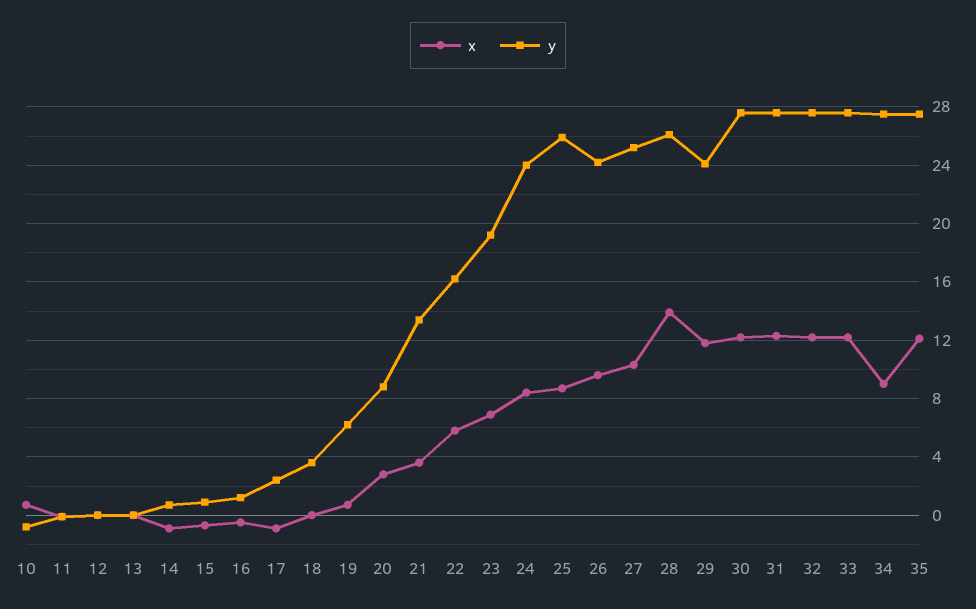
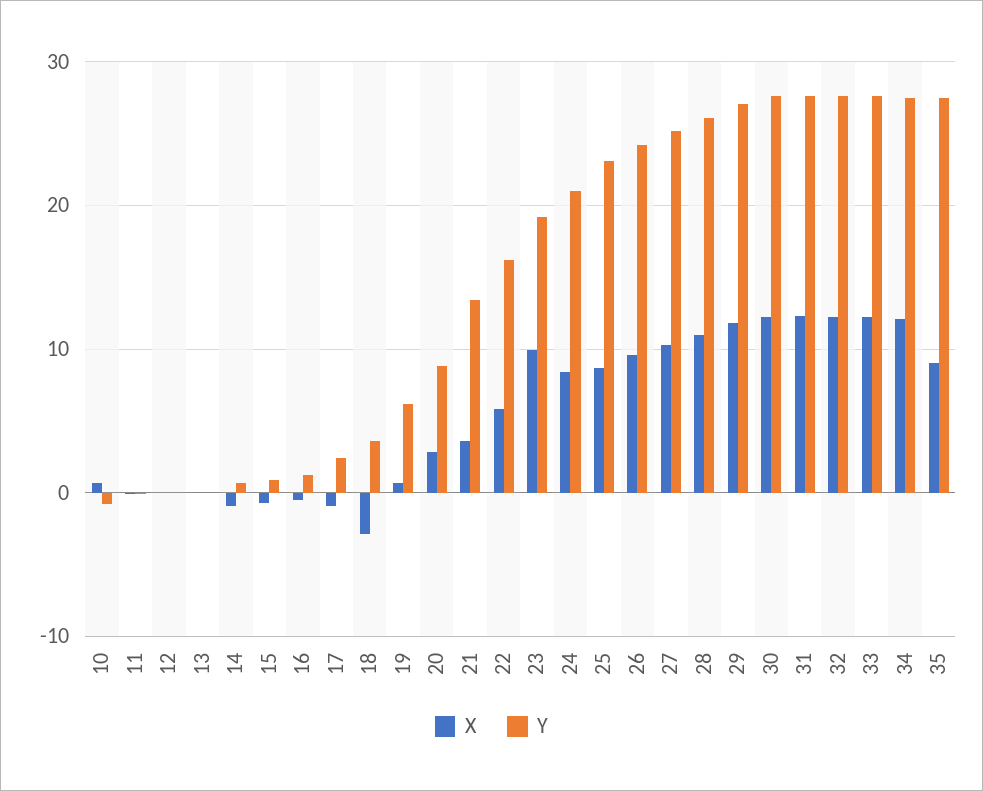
x, 18: 0 -> -3
x, 23: 7 -> 10
y, 24: 24 -> 21
y, 25: 26 -> 23
x, 28: 14 -> 11
y, 29: 24 -> 27
x, 34: 9 -> 12
x, 35: 12 -> 9

